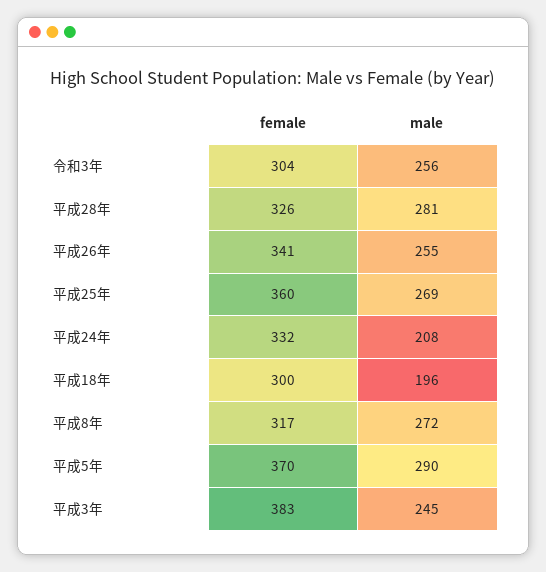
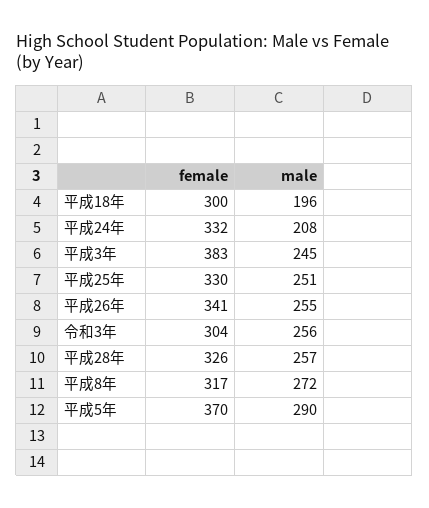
male, 平成28年: 281 -> 257
female, 平成25年: 360 -> 330
male, 平成25年: 269 -> 251

